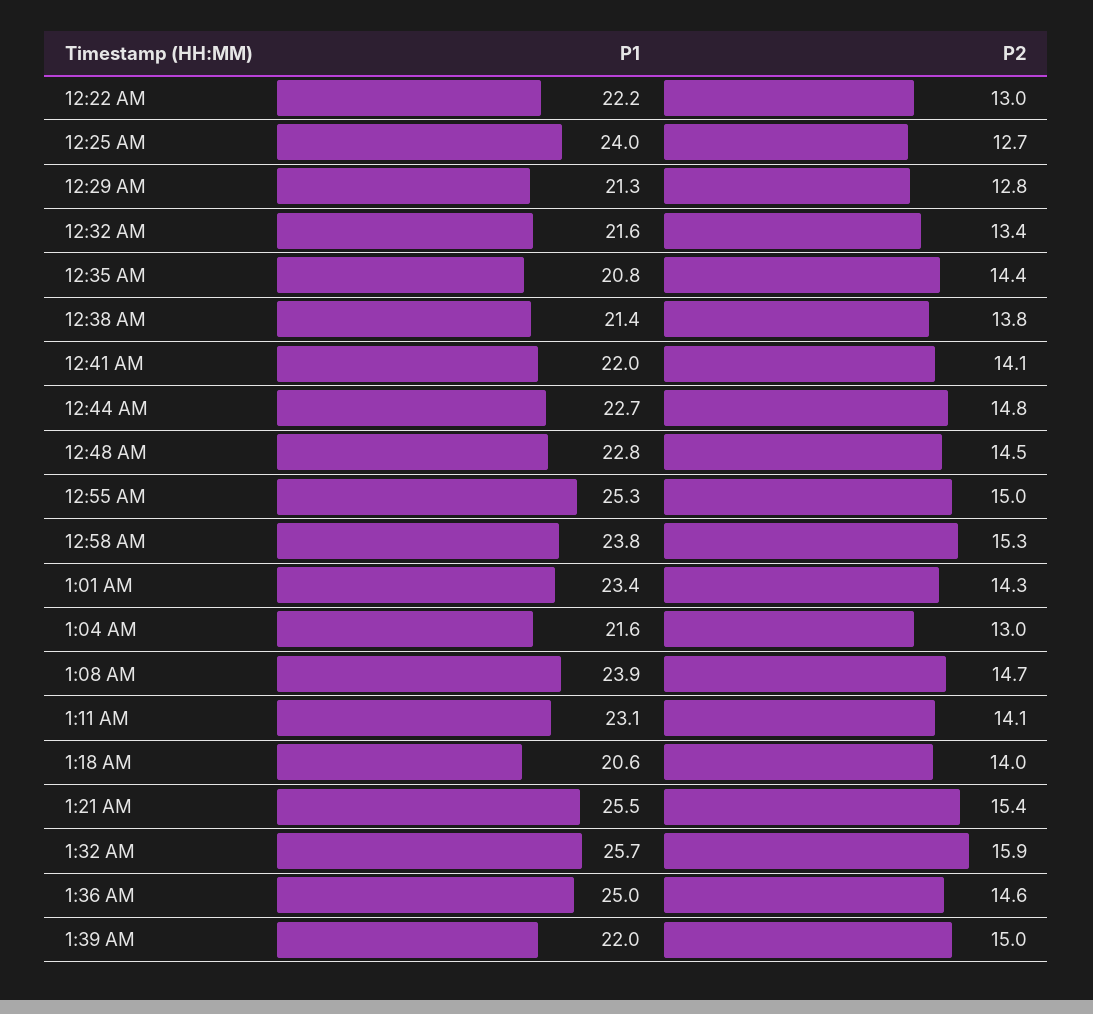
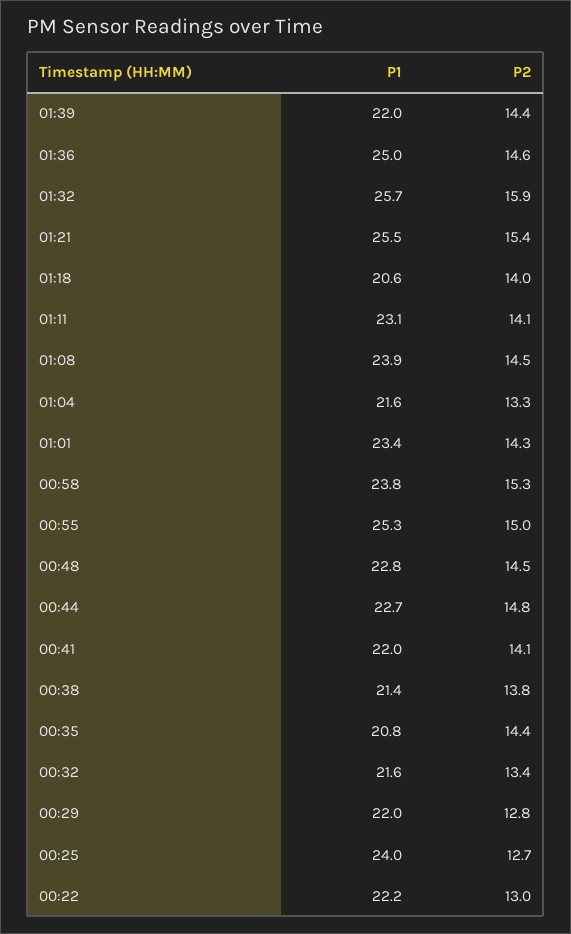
P1, 12:29 AM: 21.3 -> 22
P2, 1:04 AM: 13 -> 13.3
P2, 1:08 AM: 14.7 -> 14.5
P2, 1:39 AM: 15 -> 14.4

